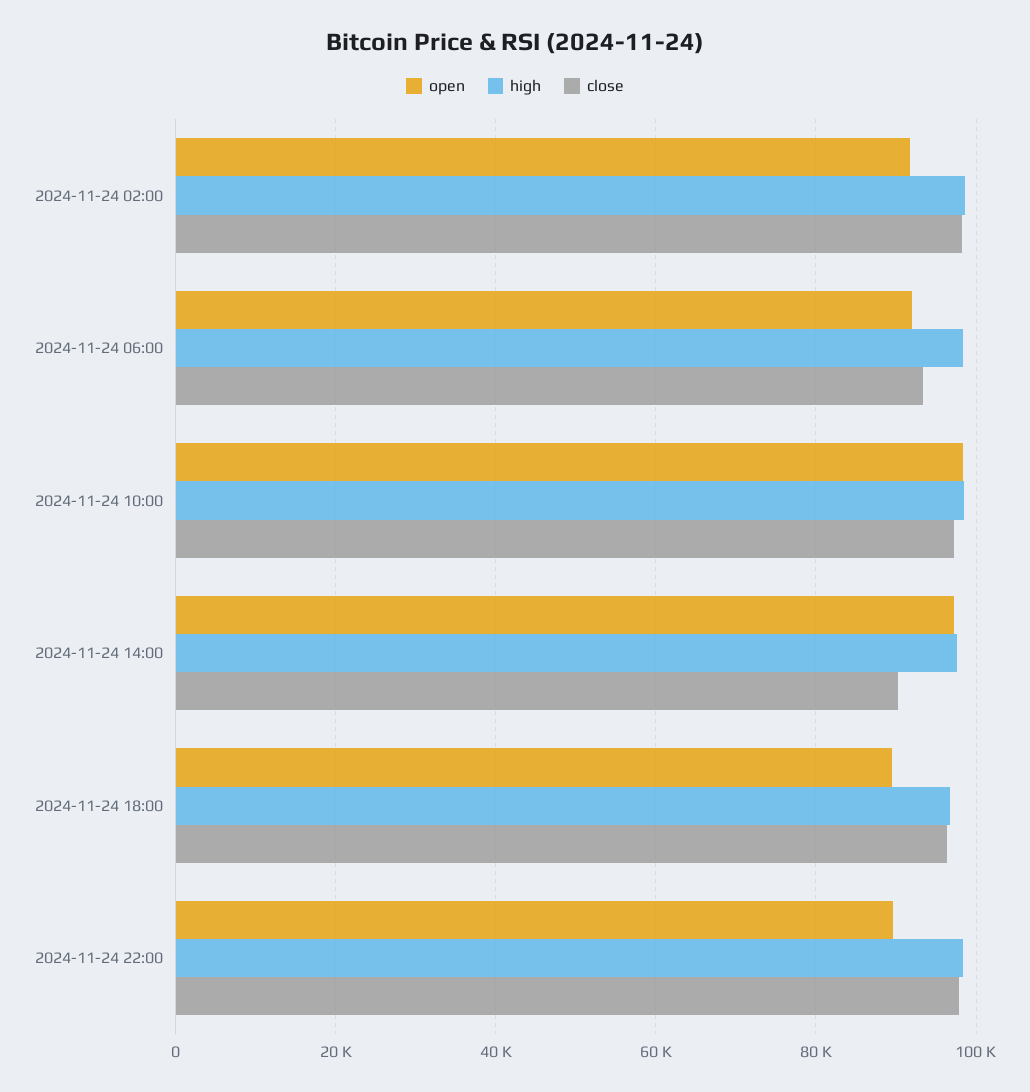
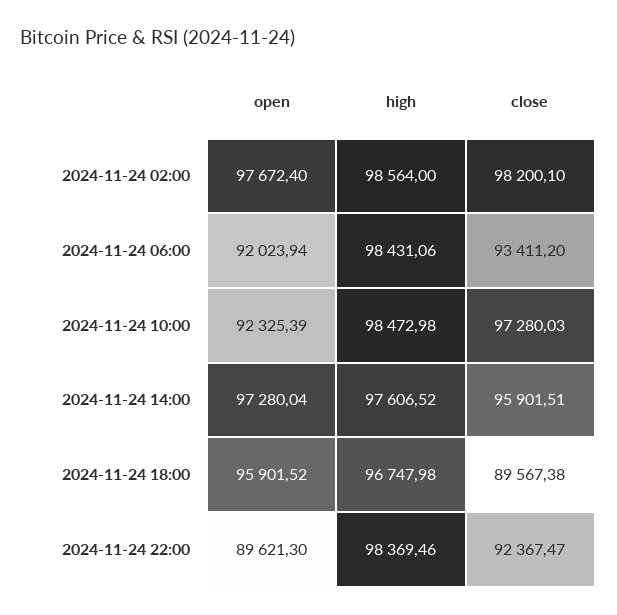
open, 2024-11-24 02:00: 92000 -> 97672.4
open, 2024-11-24 10:00: 98000 -> 92325.39
close, 2024-11-24 14:00: 90000 -> 95901.51
open, 2024-11-24 18:00: 90000 -> 95901.52
close, 2024-11-24 18:00: 96000 -> 89567.38
close, 2024-11-24 22:00: 98000 -> 92367.47

